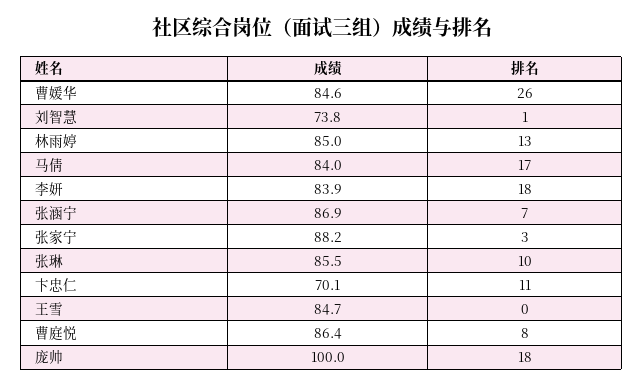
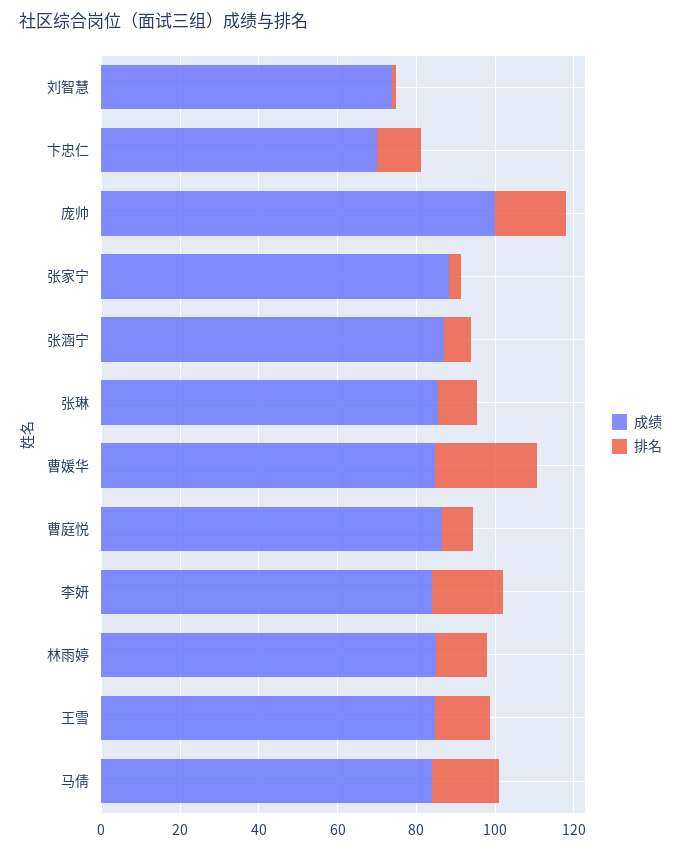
排名, 王雪: 0 -> 15

